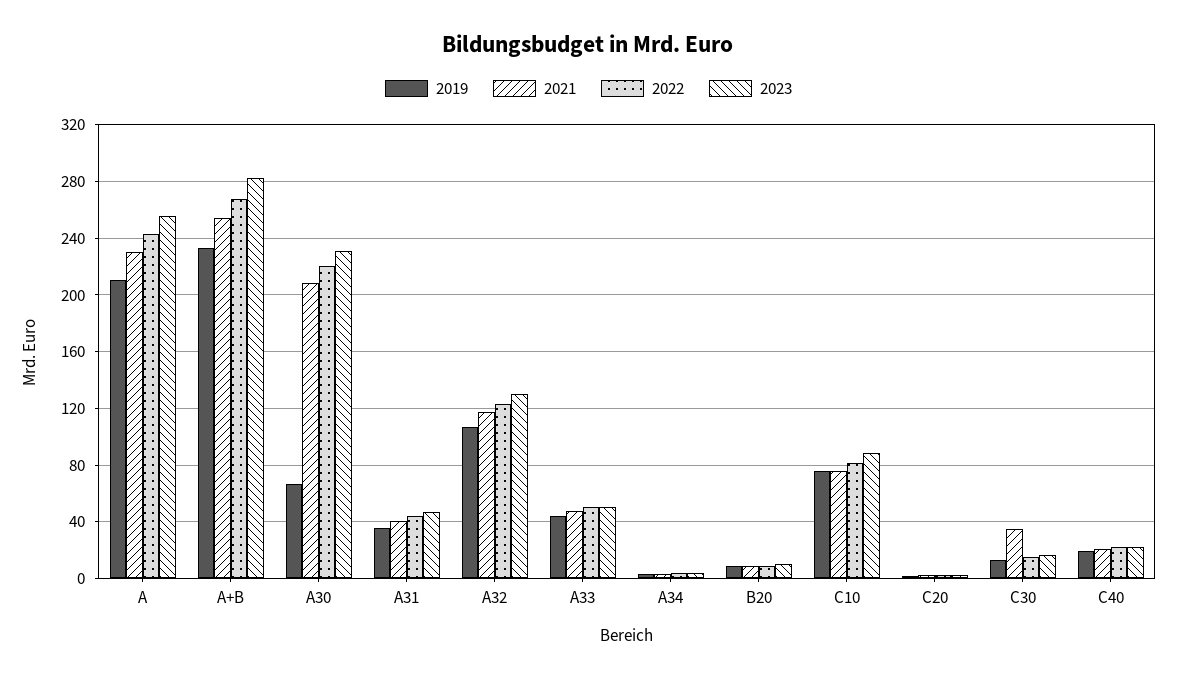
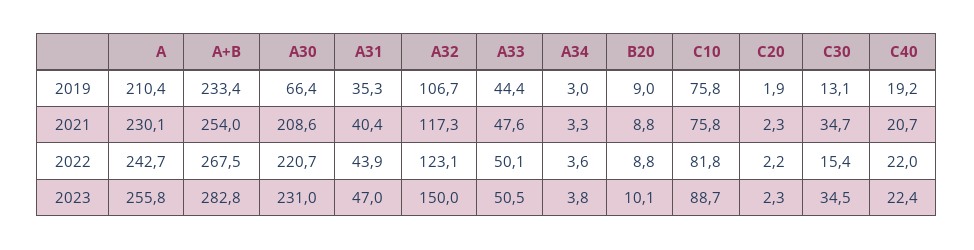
2023, A32: 130 -> 150
2023, C30: 15 -> 34.5

